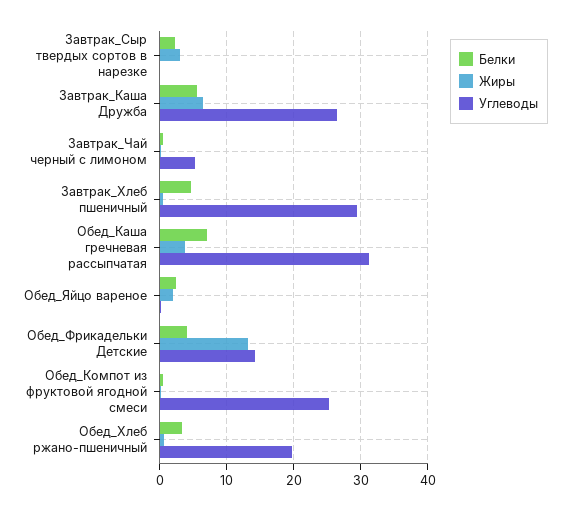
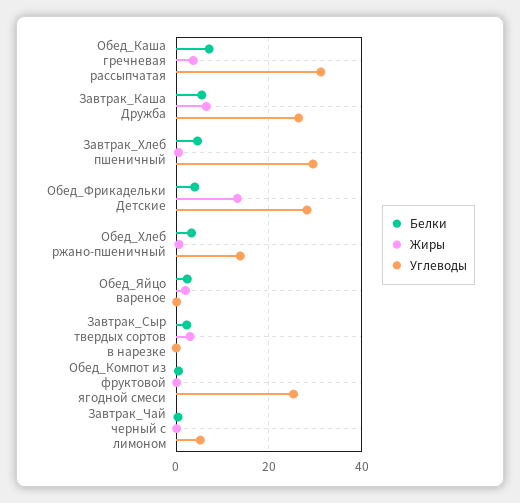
Углеводы, Обед_Фрикадельки Детские: 14 -> 28
Углеводы, Обед_Хлеб ржано-пшеничный: 20 -> 14

